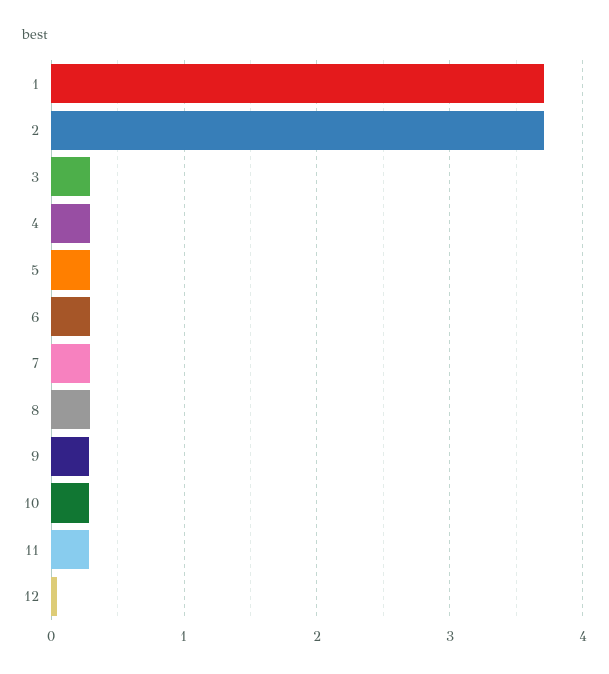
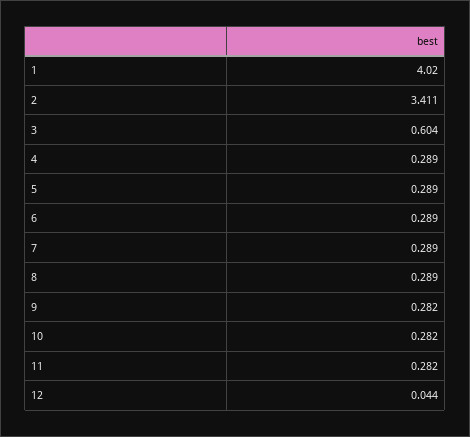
1: 3.7 -> 4.02
2: 3.7 -> 3.411
3: 0.3 -> 0.604

